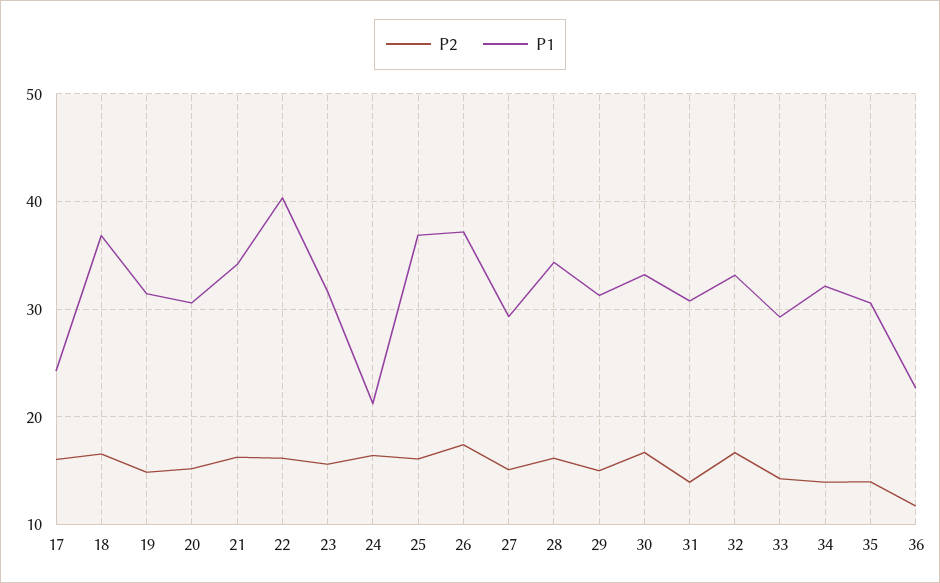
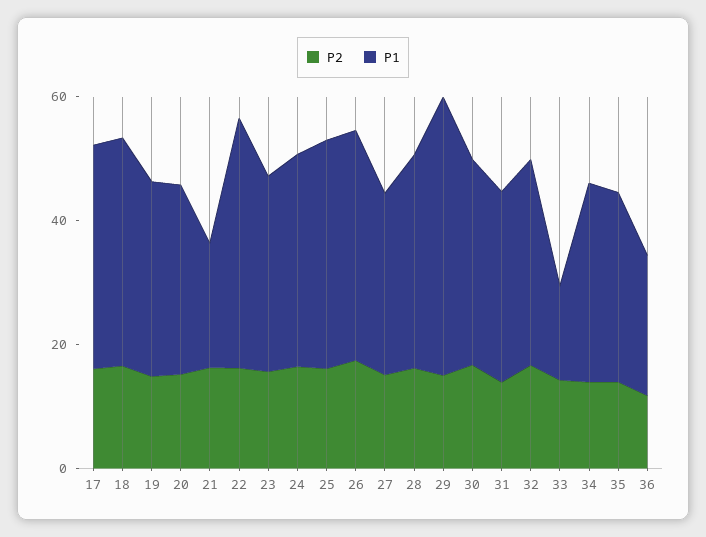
P1, 17: 24 -> 35
P1, 21: 34 -> 20
P1, 24: 21 -> 35
P1, 29: 31 -> 45
P1, 33: 29 -> 15

